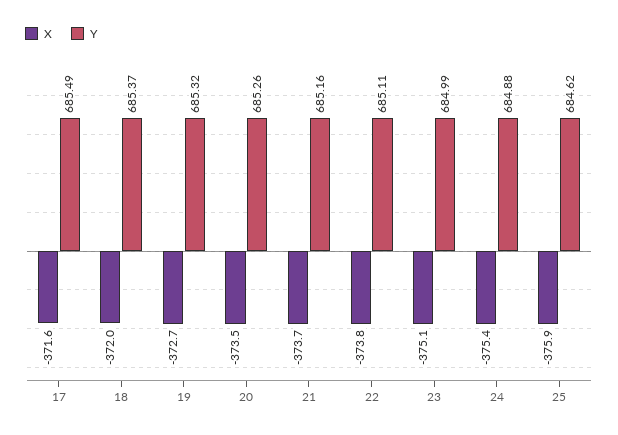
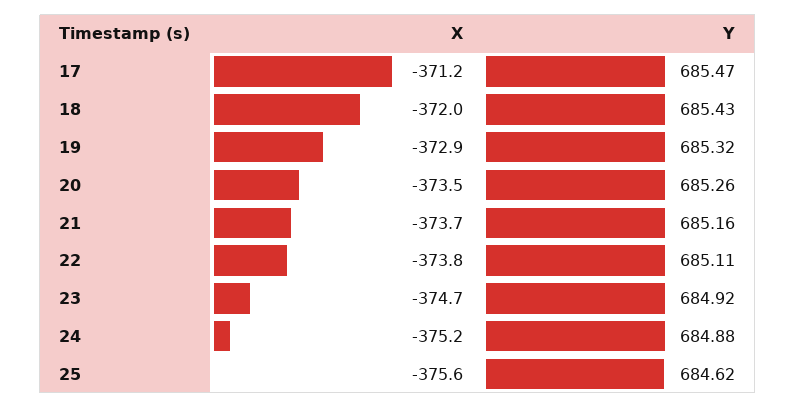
X, 17: -371.6 -> -371.2
Y, 17: 685.49 -> 685.47
Y, 18: 685.37 -> 685.43
X, 19: -372.7 -> -372.9
X, 23: -375.1 -> -374.7
Y, 23: 684.99 -> 684.92
X, 24: -375.4 -> -375.2
X, 25: -375.9 -> -375.6

